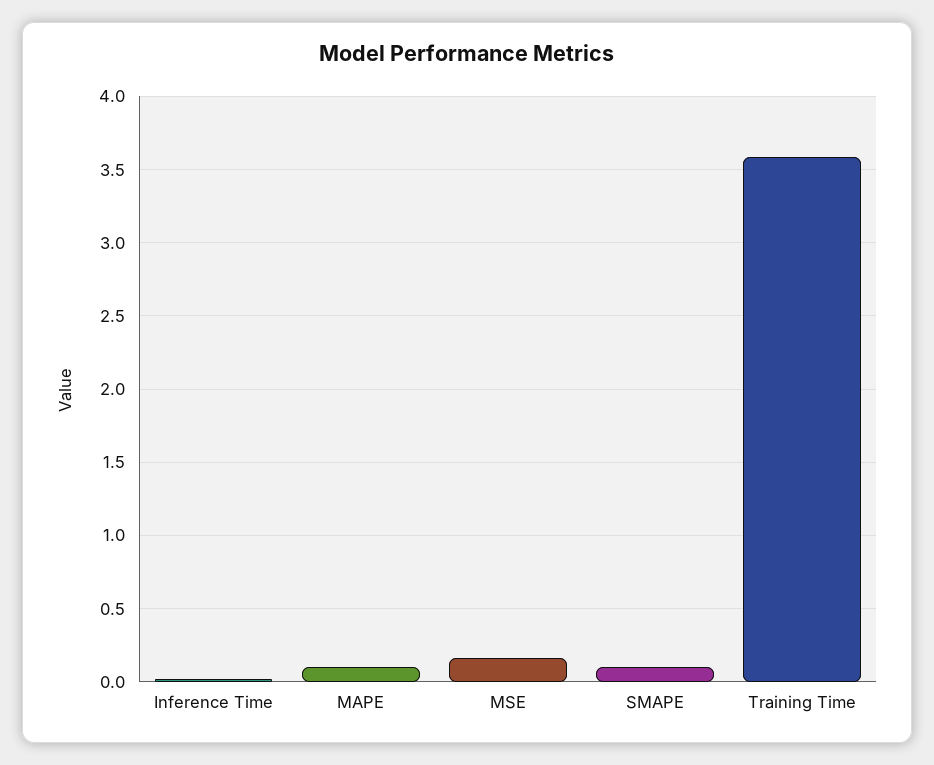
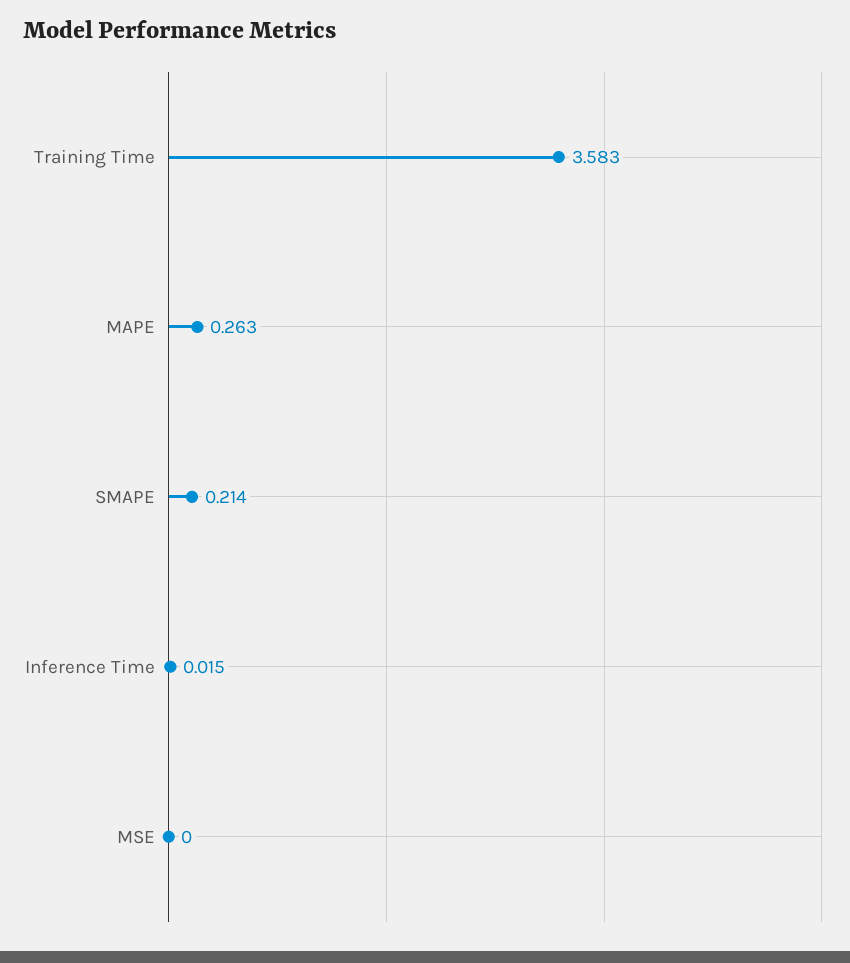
MAPE: 0.1 -> 0.263
MSE: 0.15 -> 0
SMAPE: 0.1 -> 0.214

